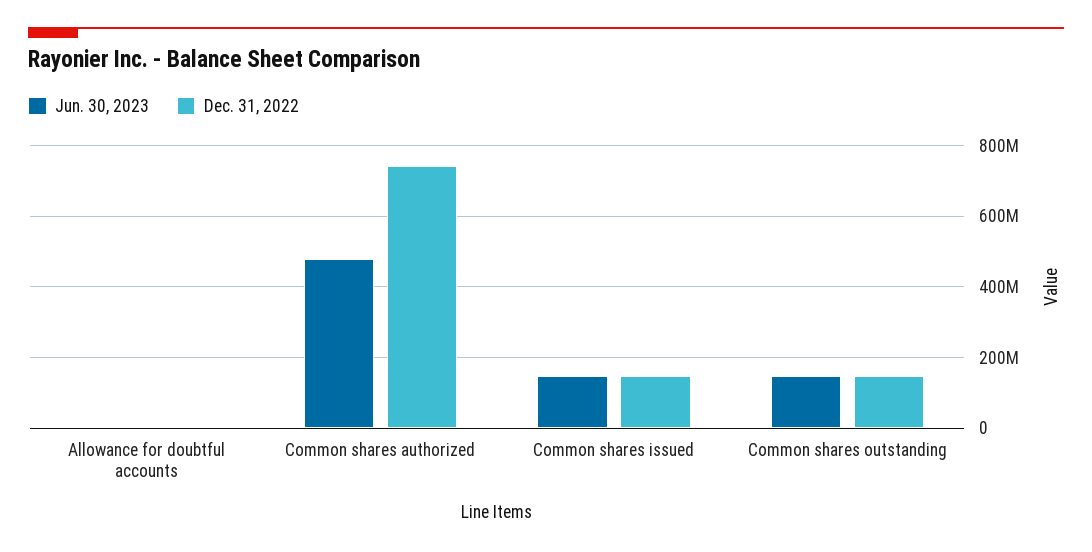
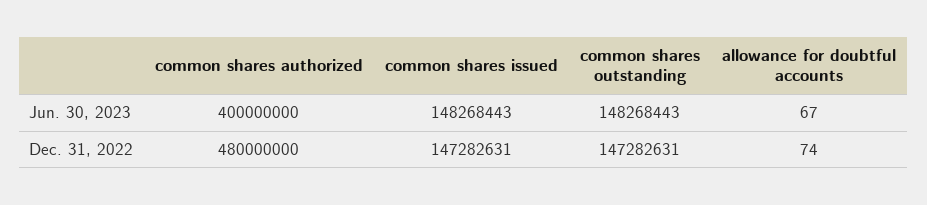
Jun. 30, 2023, Common shares authorized: 480000000 -> 400000000
Dec. 31, 2022, Common shares authorized: 740000000 -> 480000000

